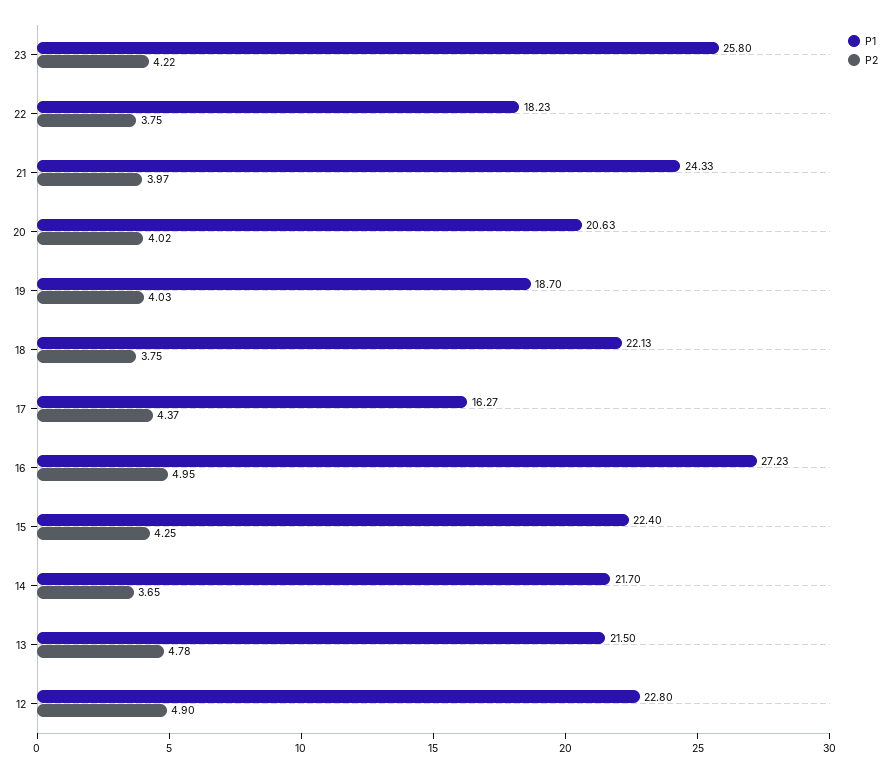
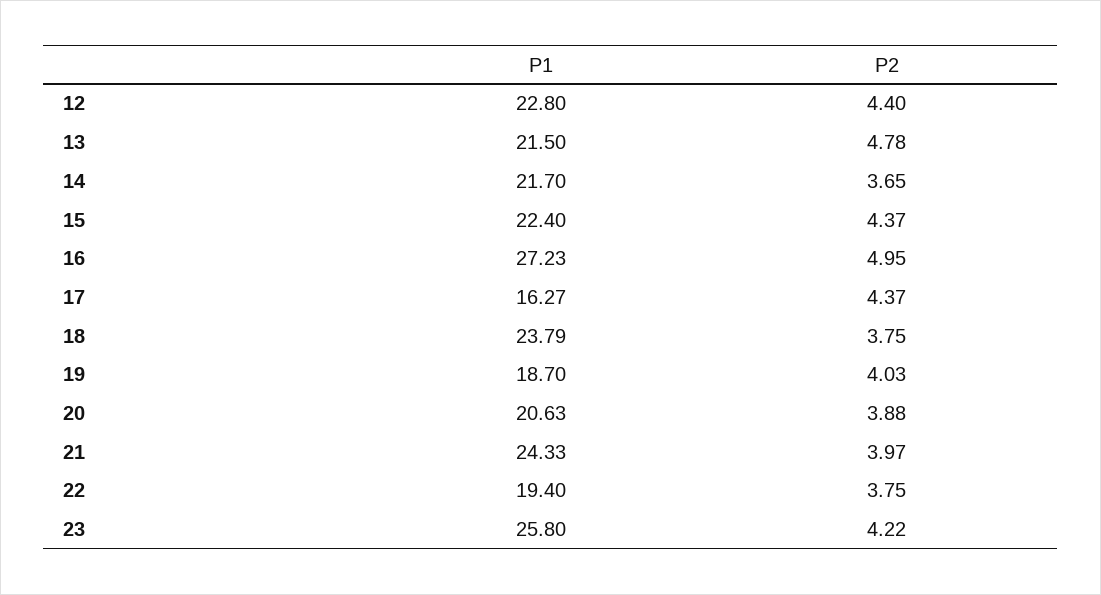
P1, 22: 18.23 -> 19.4
P2, 20: 4.02 -> 3.88
P1, 18: 22.13 -> 23.79
P2, 15: 4.25 -> 4.37
P2, 12: 4.9 -> 4.4

